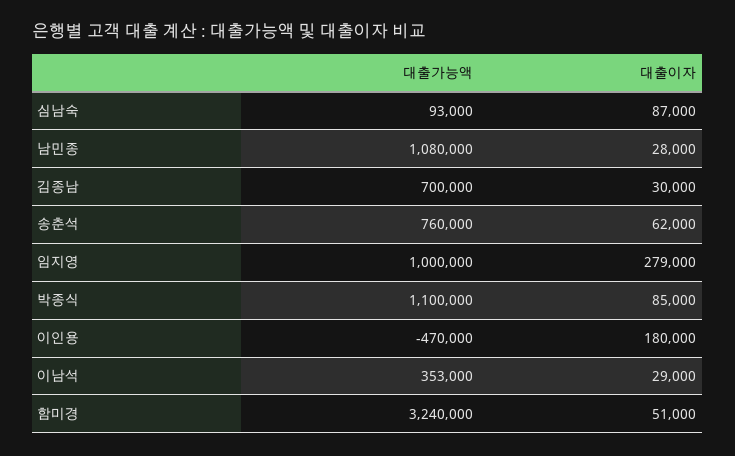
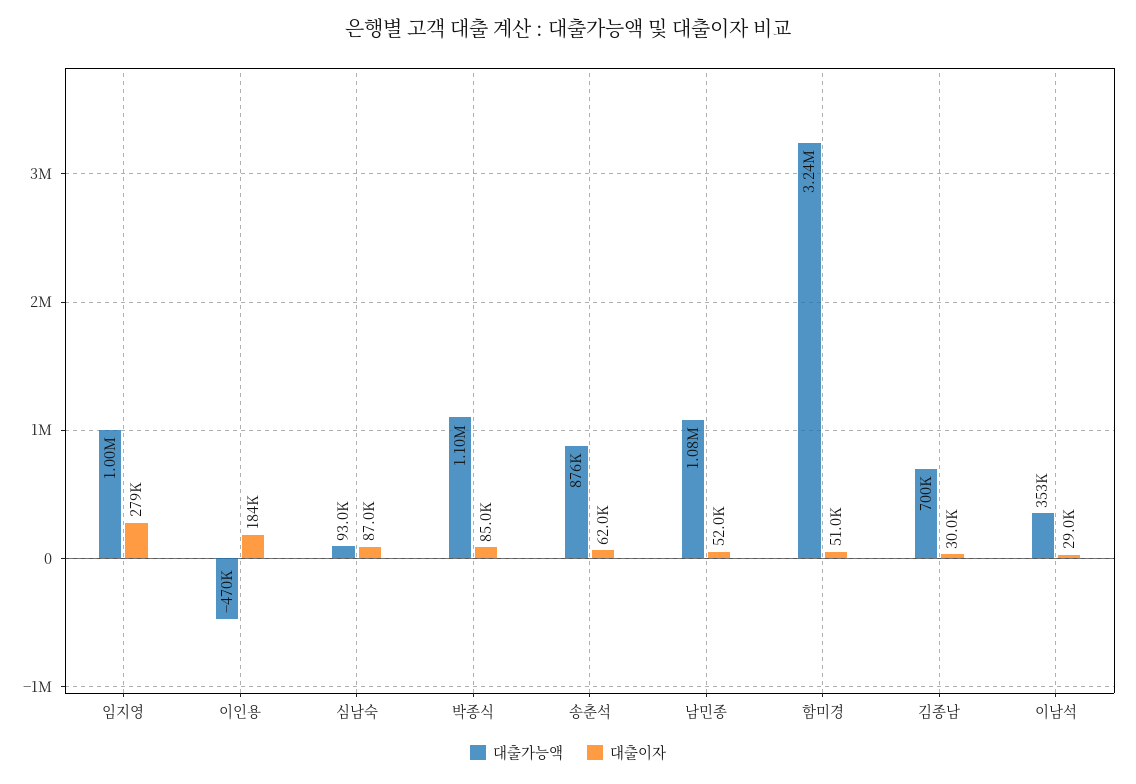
대출이자, 남민종: 28000 -> 52000
대출가능액, 송춘석: 760000 -> 876000
대출이자, 이인용: 180000 -> 184000

